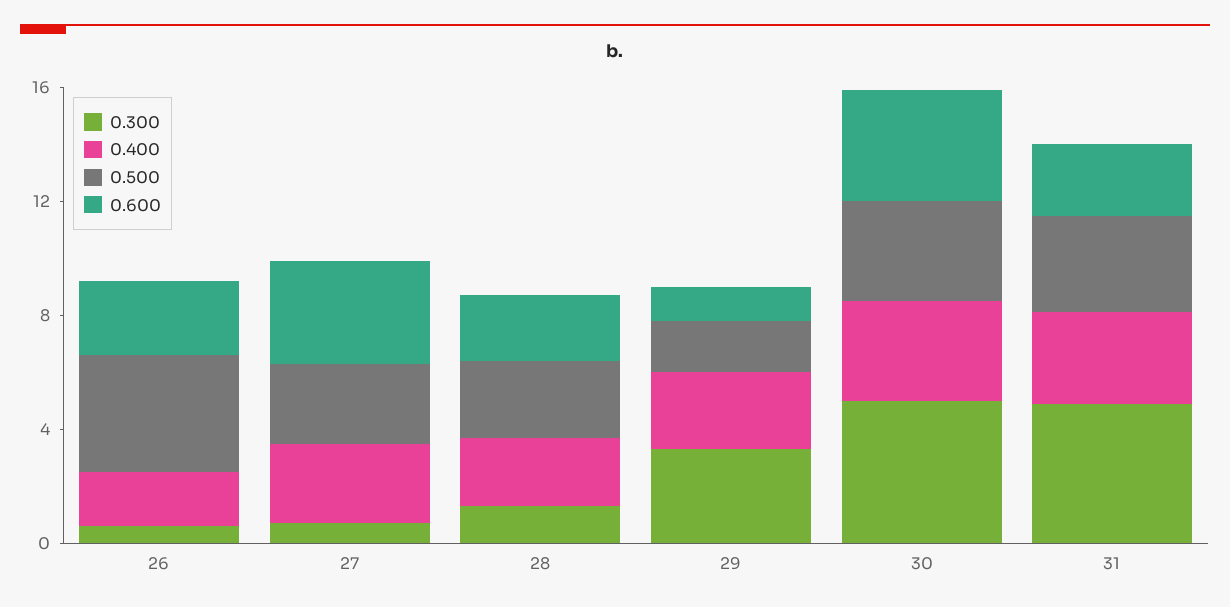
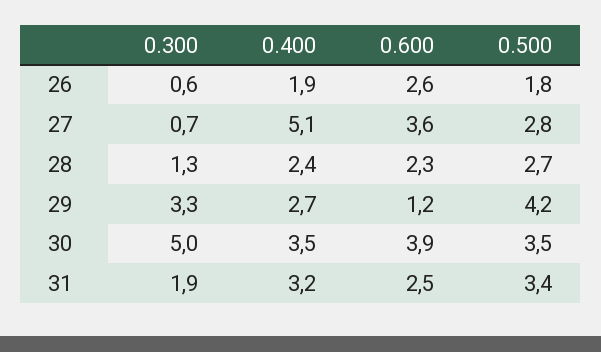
0.500, 26: 4 -> 1.8
0.400, 27: 3 -> 5.1
0.500, 29: 2 -> 4.2
0.300, 31: 5 -> 1.9

